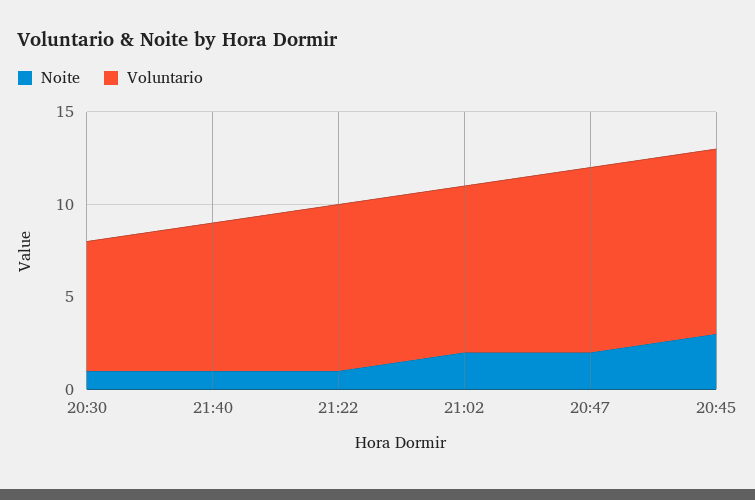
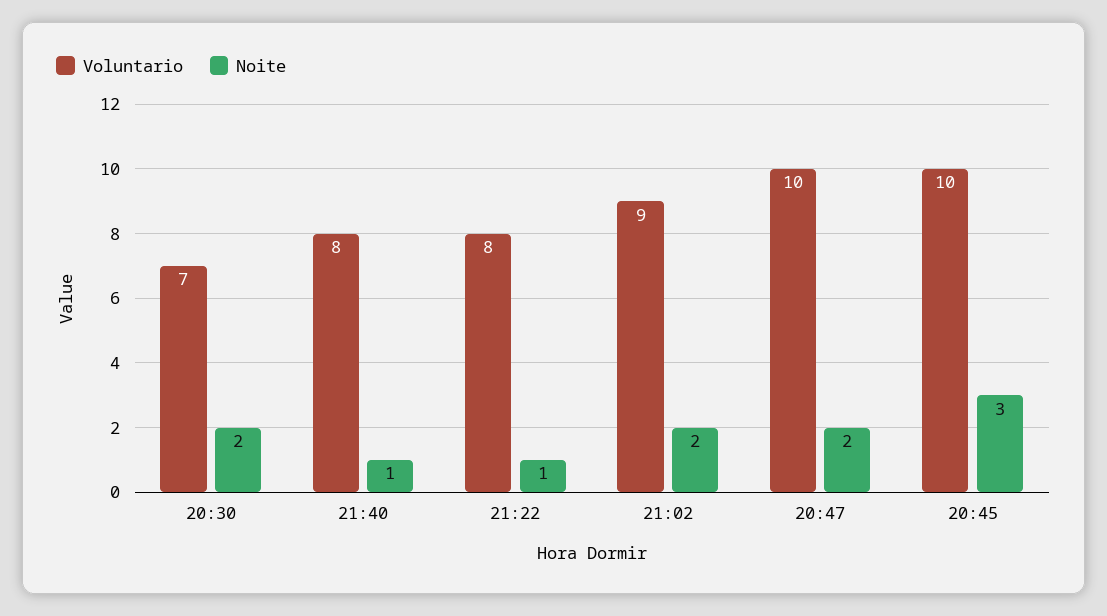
Noite, 20:30: 1 -> 2
Voluntario, 21:22: 9 -> 8

